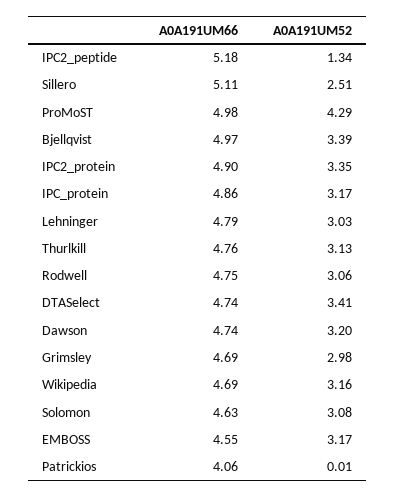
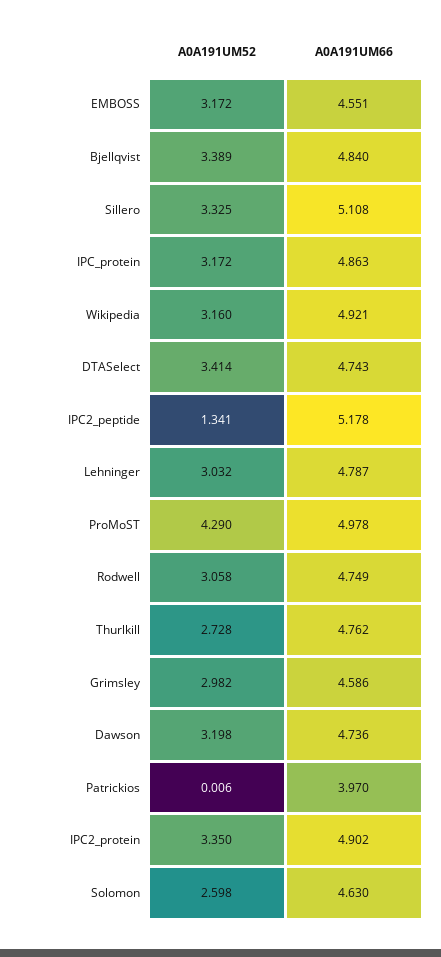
A0A191UM52, Sillero: 2.51 -> 3.325
A0A191UM66, Bjellqvist: 4.97 -> 4.84
A0A191UM52, Thurlkill: 3.13 -> 2.728
A0A191UM66, Grimsley: 4.69 -> 4.586
A0A191UM66, Wikipedia: 4.69 -> 4.921
A0A191UM52, Solomon: 3.08 -> 2.598
A0A191UM66, Patrickios: 4.06 -> 3.97

